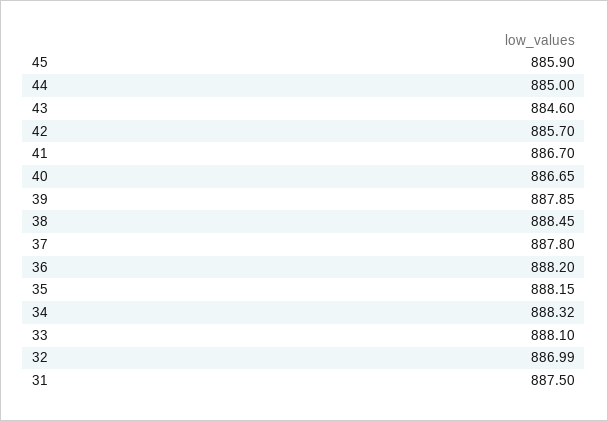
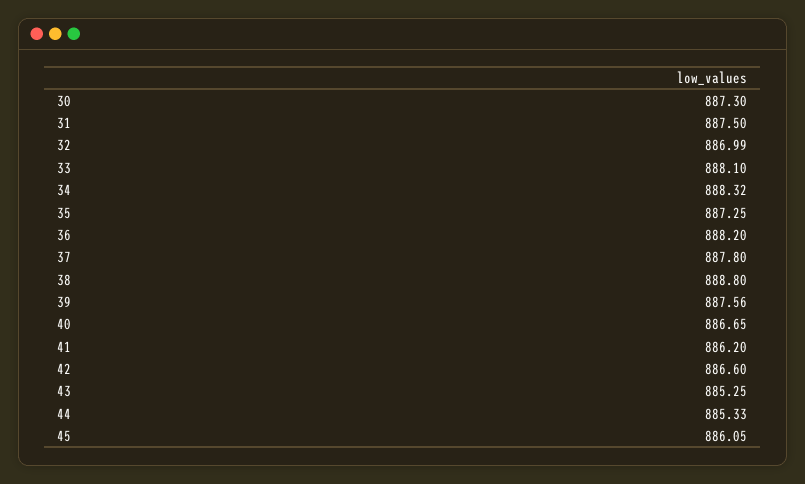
45: 885.9 -> 886.05
44: 885 -> 885.33
43: 884.6 -> 885.25
42: 885.7 -> 886.6
41: 886.7 -> 886.2
39: 887.85 -> 887.56
38: 888.45 -> 888.8
35: 888.15 -> 887.25
30: none -> 887.3

